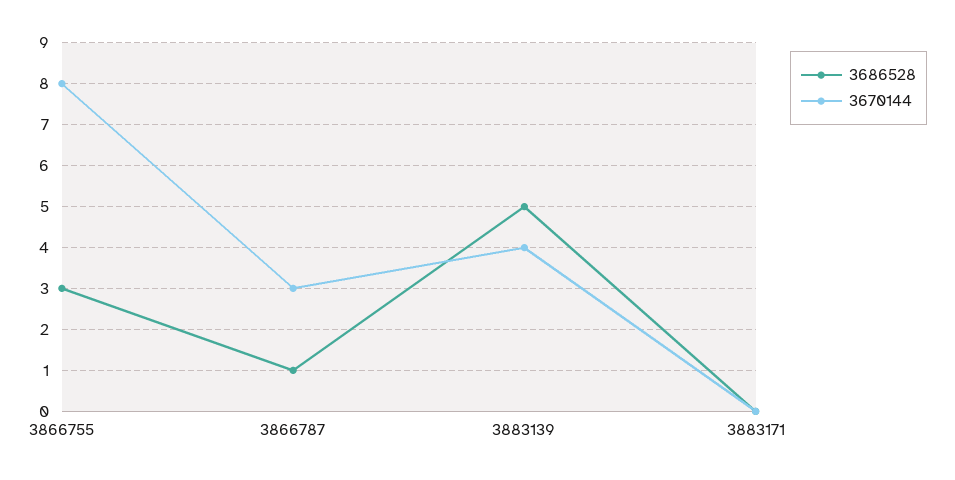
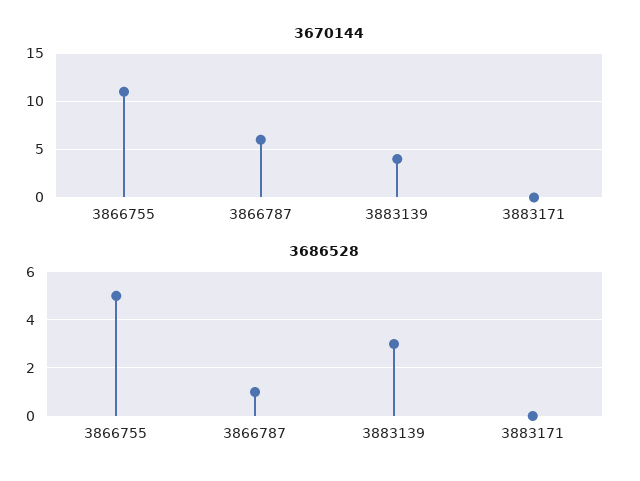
3686528, 3866755: 3 -> 5
3670144, 3866755: 8 -> 11
3670144, 3866787: 3 -> 6
3686528, 3883139: 5 -> 3

